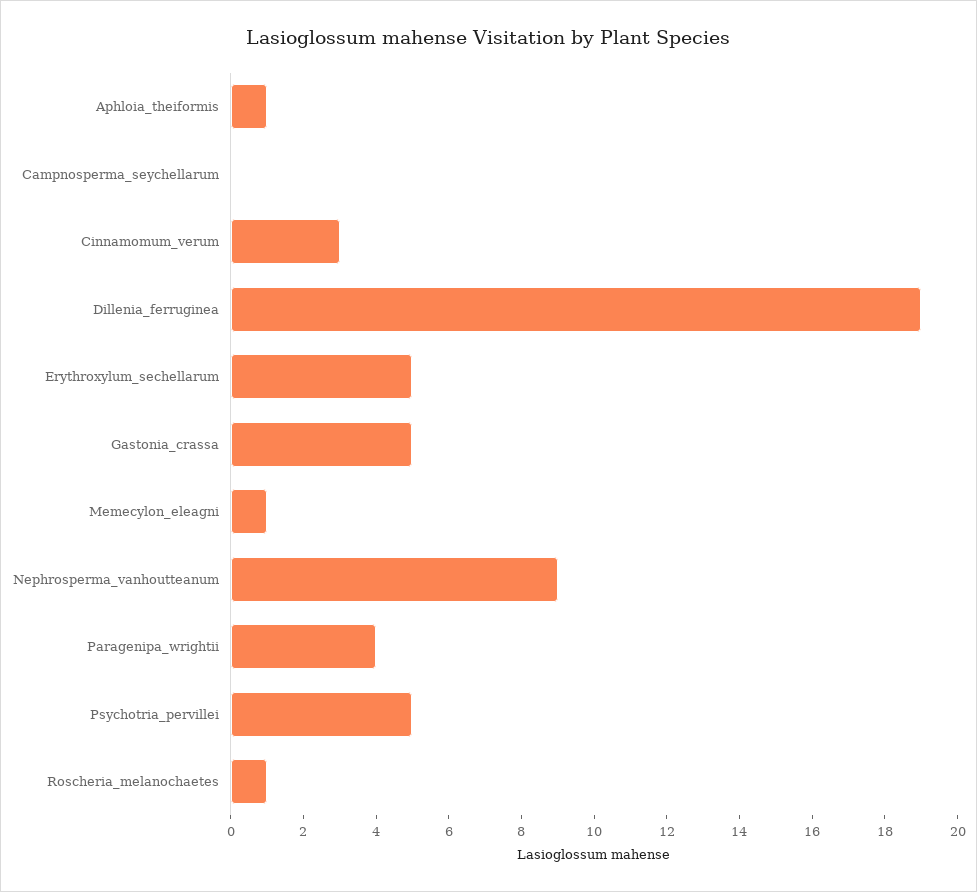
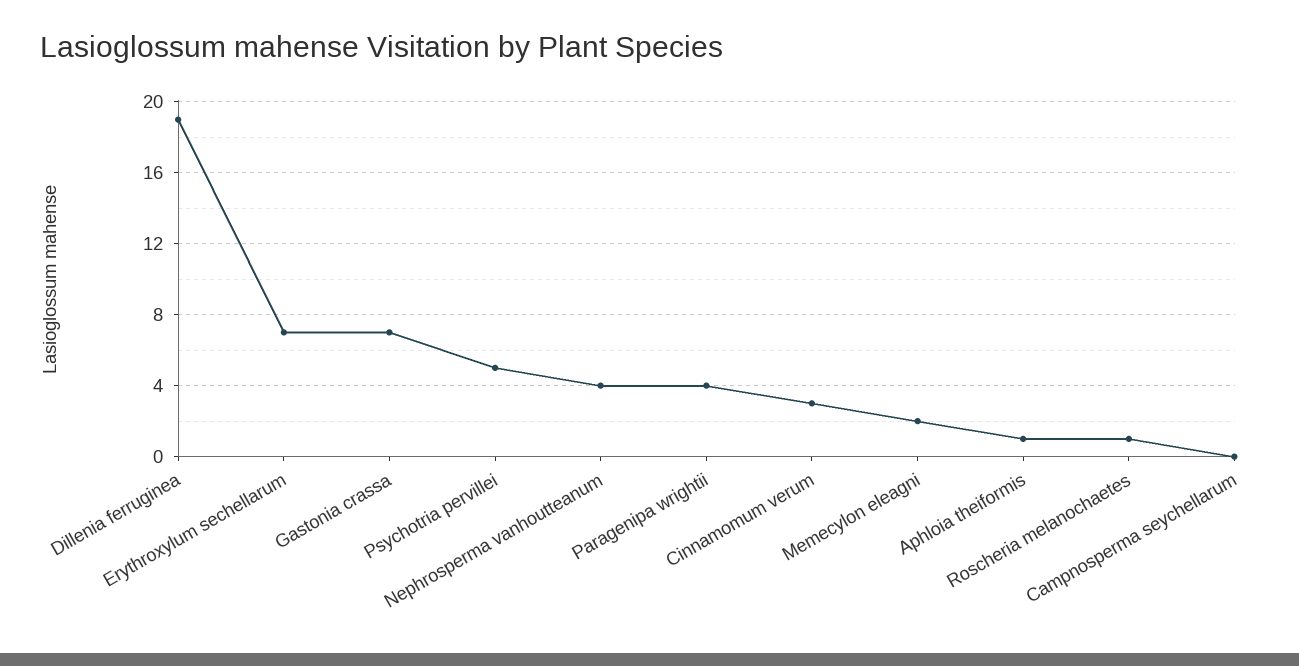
Erythroxylum_sechellarum: 5 -> 7
Gastonia_crassa: 5 -> 7
Memecylon_eleagni: 1 -> 2
Nephrosperma_vanhoutteanum: 9 -> 4

